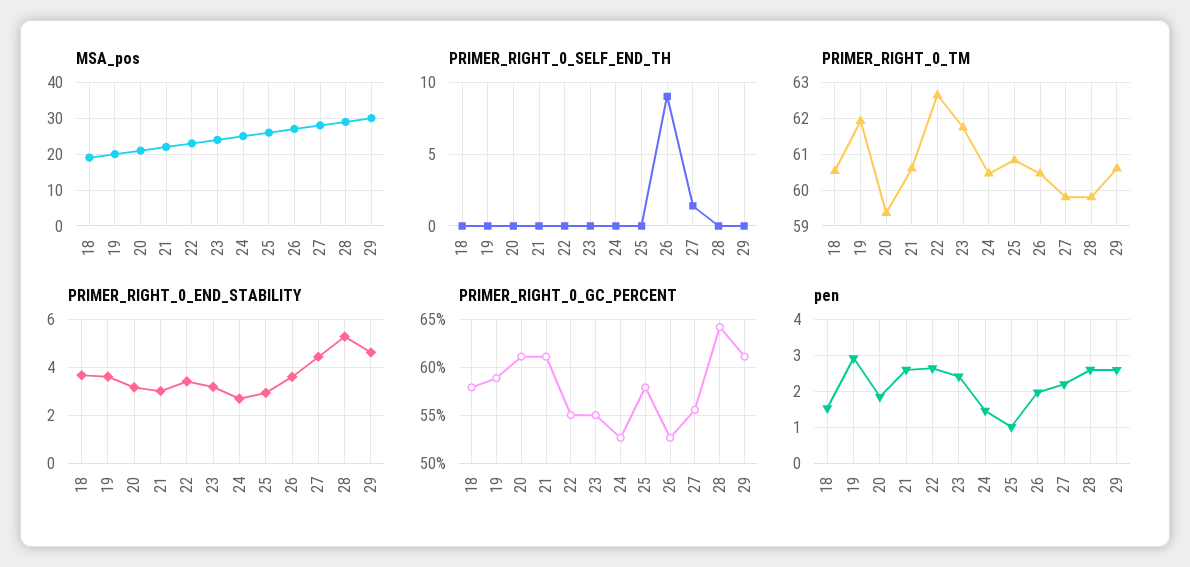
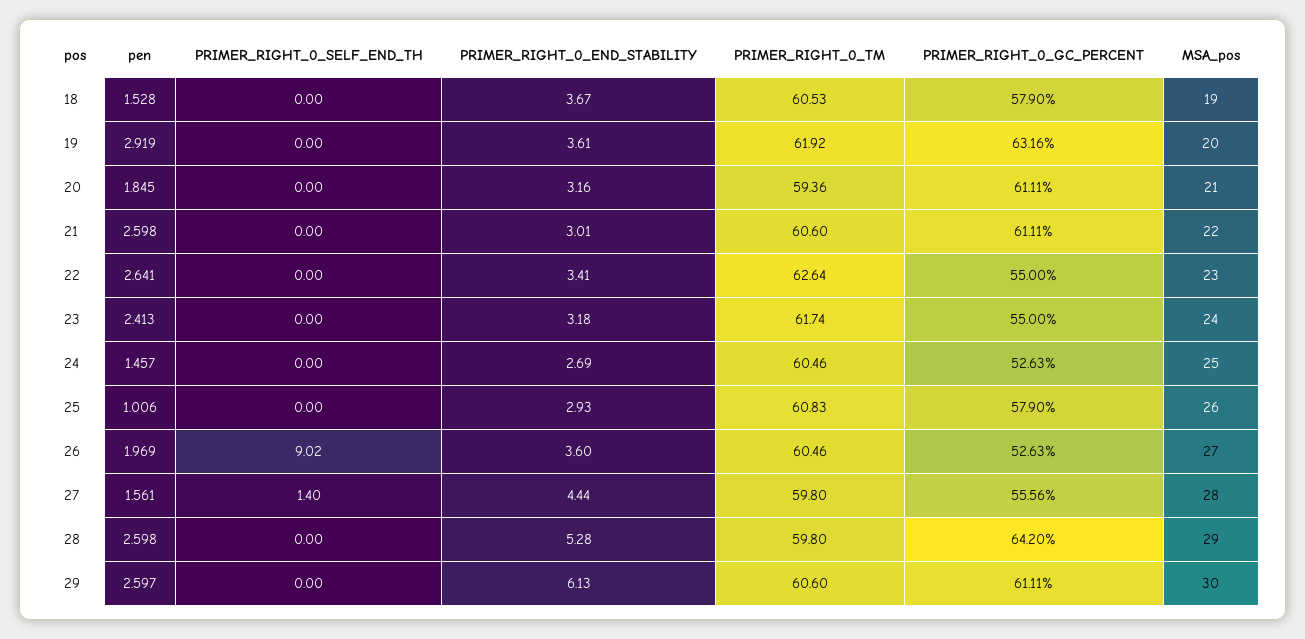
PRIMER_RIGHT_0_END_STABILITY, 29: 4.5 -> 6.13
PRIMER_RIGHT_0_GC_PERCENT, 19: 59 -> 63.16
pen, 27: 2.2 -> 1.561

